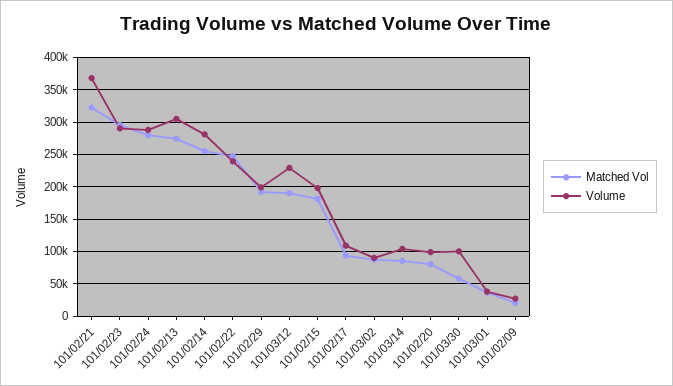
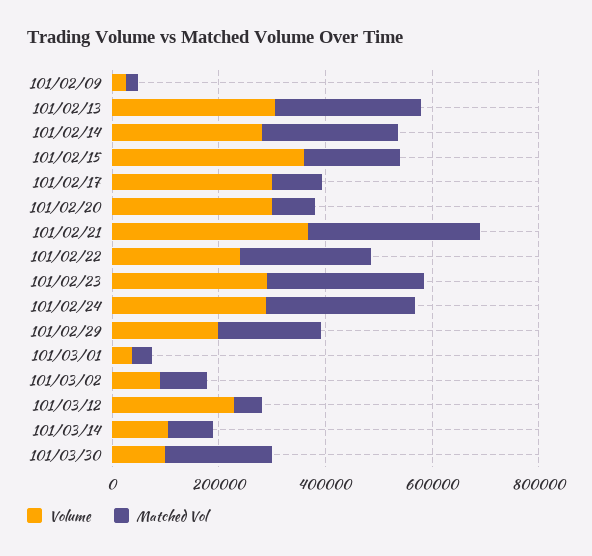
Matched Vol, 101/03/12: 190000 -> 50000
Volume, 101/02/15: 200000 -> 350000
Volume, 101/02/17: 110000 -> 300000
Volume, 101/02/20: 100000 -> 300000
Matched Vol, 101/03/30: 60000 -> 200000

